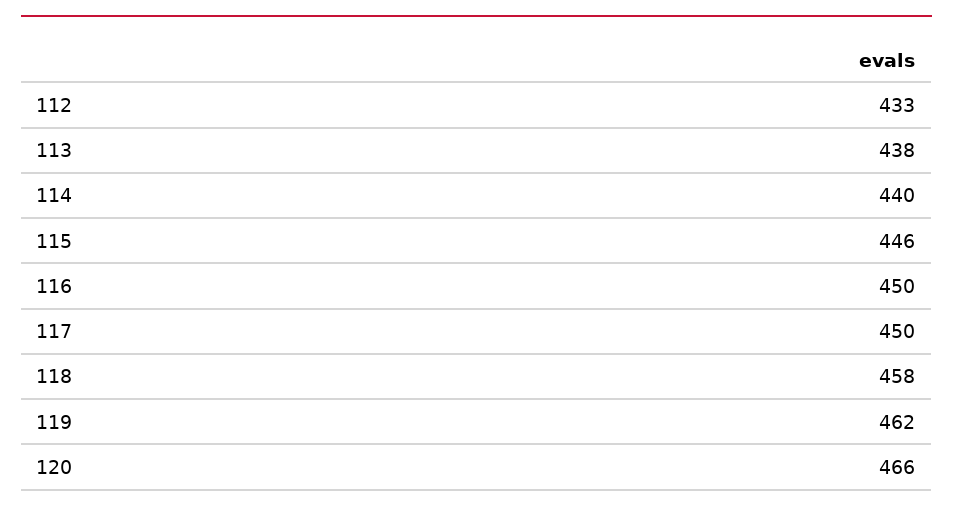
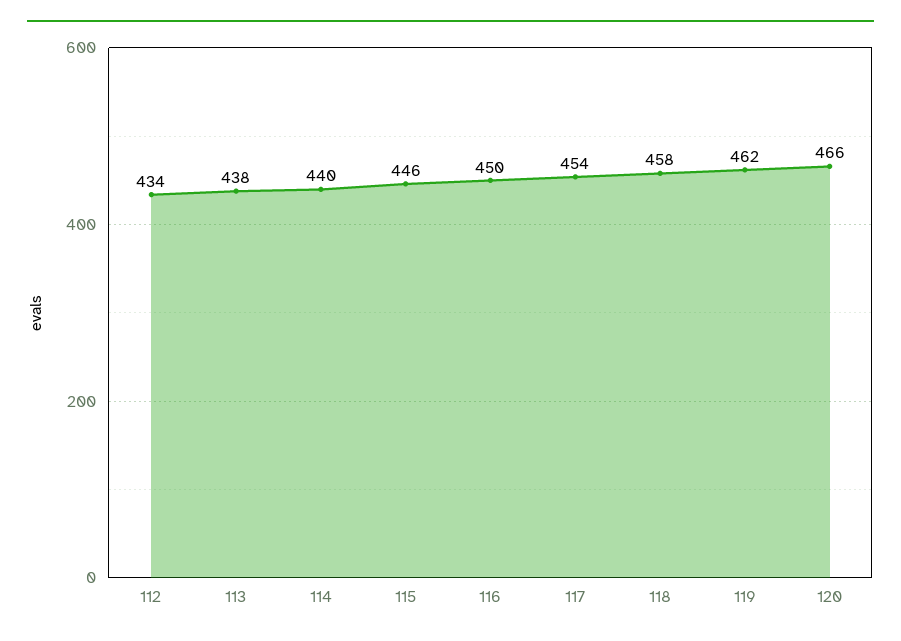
112: 433 -> 434
117: 450 -> 454

